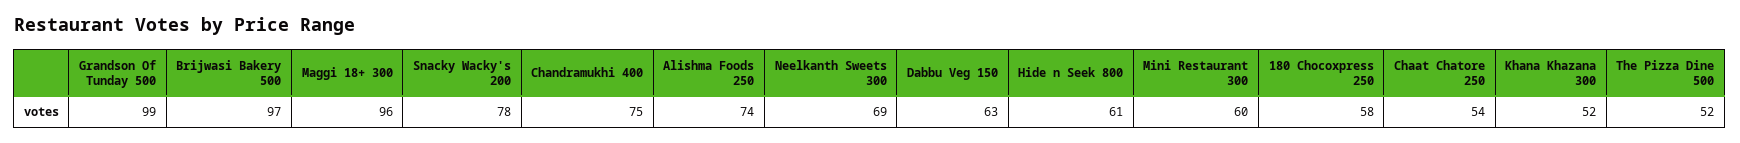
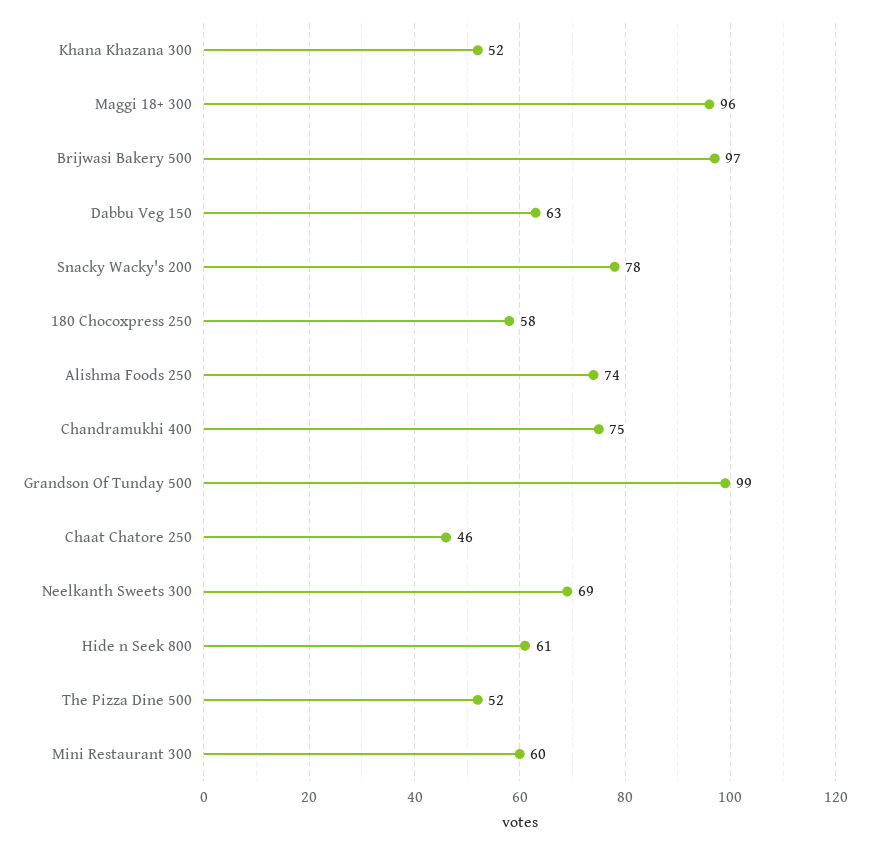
Chaat Chatore 250: 54 -> 46

